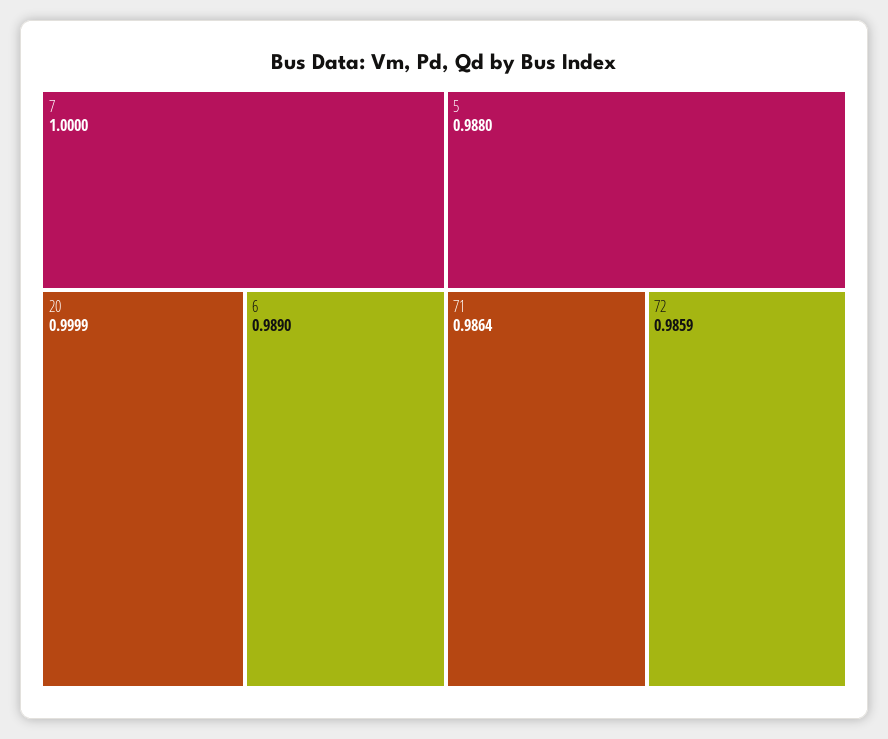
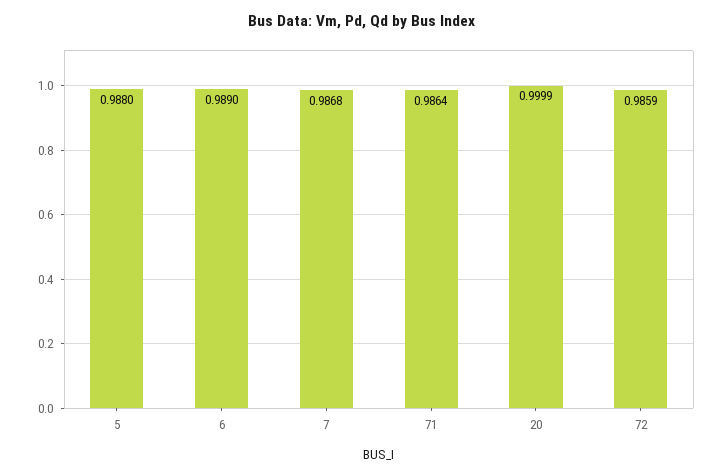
7: 1 -> 0.9868

